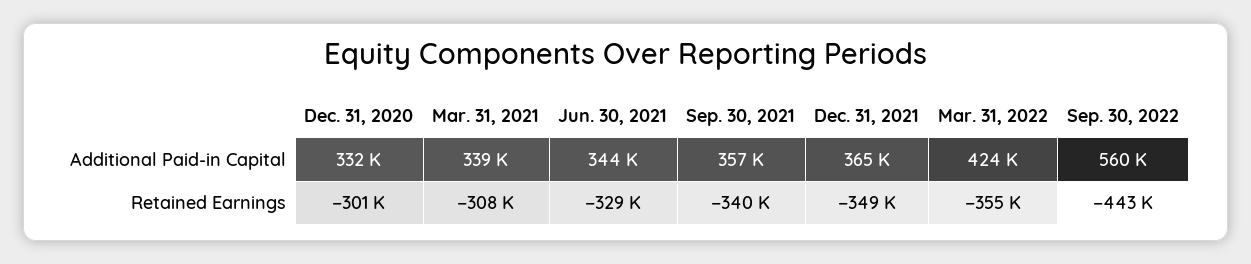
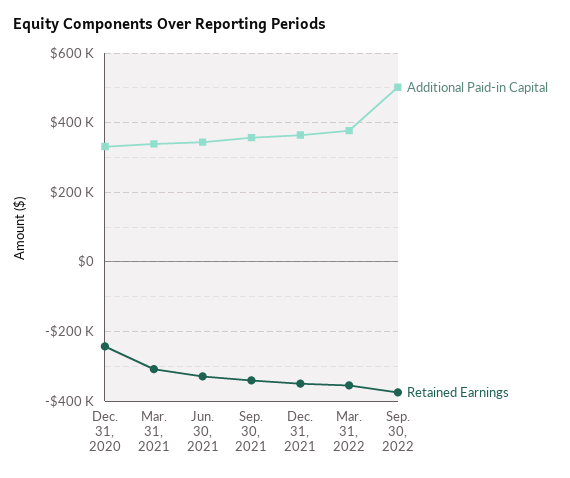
Additional Paid-in Capital, Mar. 31, 2022: 424000 -> 380000
Additional Paid-in Capital, Sep. 30, 2022: 560000 -> 500000
Retained Earnings, Dec. 31, 2020: -301000 -> -240000
Retained Earnings, Sep. 30, 2022: -443000 -> -380000

